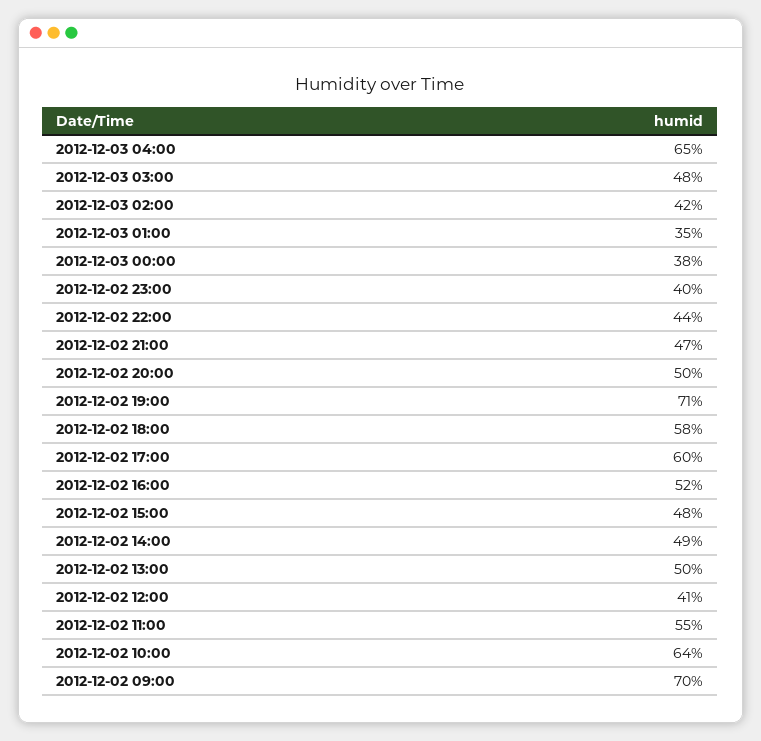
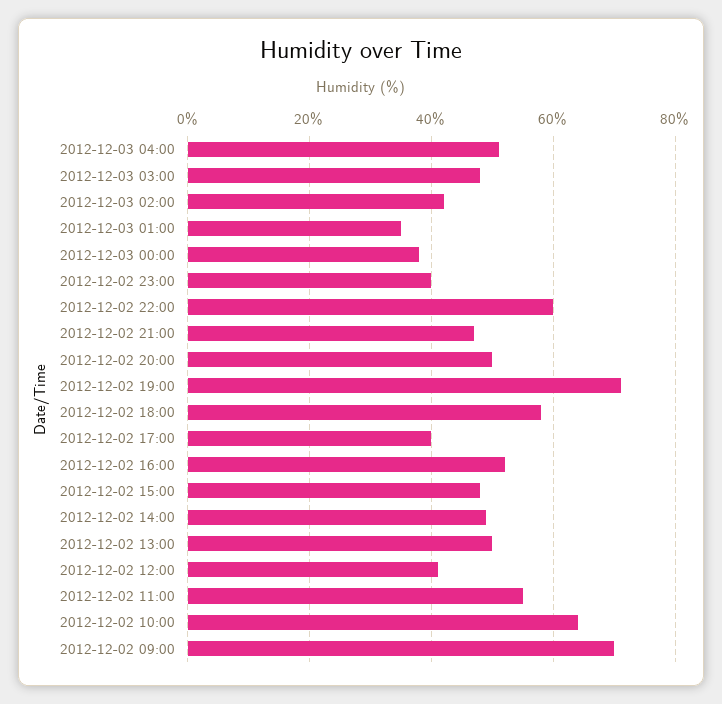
2012-12-03 04:00: 65 -> 50
2012-12-02 22:00: 44 -> 60
2012-12-02 17:00: 60 -> 40

